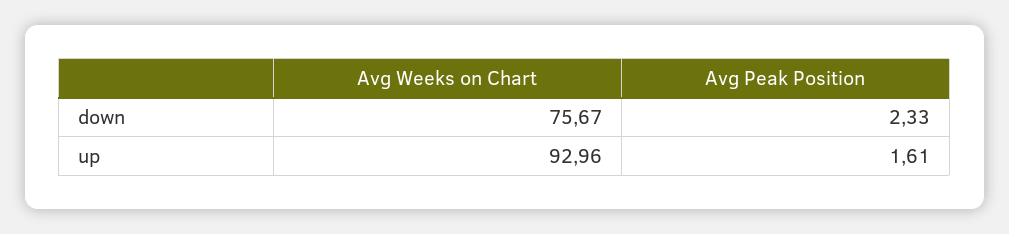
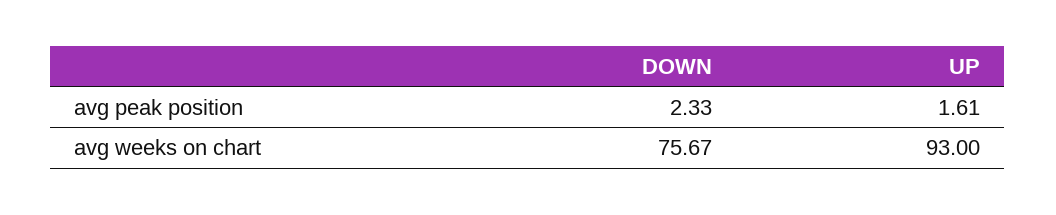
Avg Weeks on Chart, up: 92.96 -> 93

